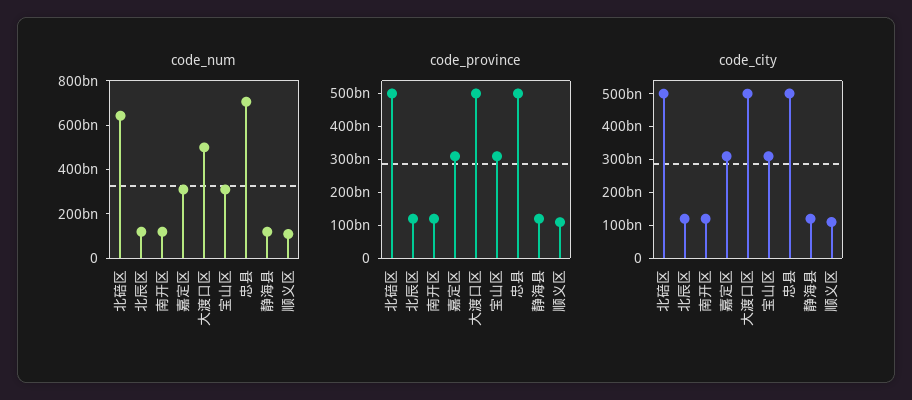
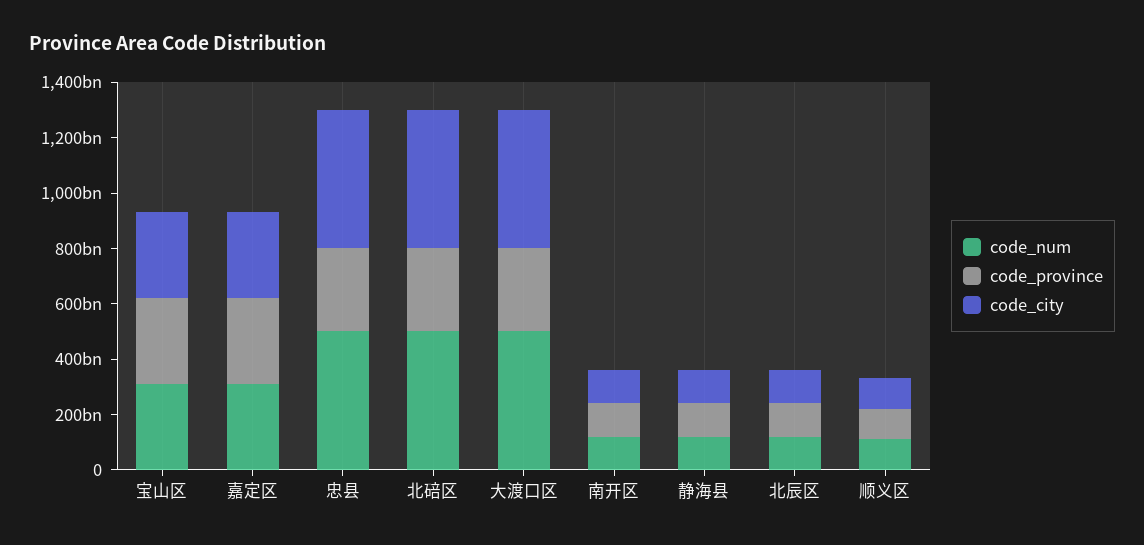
code_num, 北碚区: 650000000000 -> 500000000000
code_num, 忠县: 700000000000 -> 500000000000
code_province, 北碚区: 500000000000 -> 300000000000
code_province, 大渡口区: 500000000000 -> 300000000000
code_province, 忠县: 500000000000 -> 300000000000

